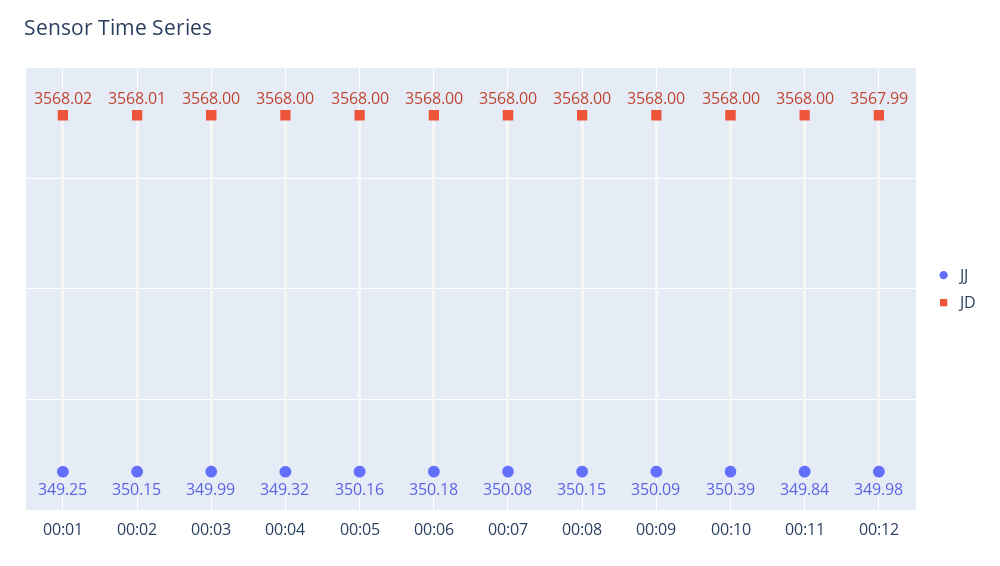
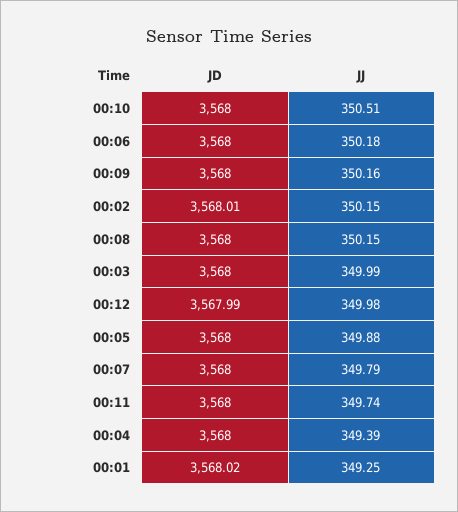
JJ, 00:04: 349.32 -> 349.39
JJ, 00:05: 350.16 -> 349.88
JJ, 00:07: 350.08 -> 349.79
JJ, 00:09: 350.09 -> 350.16
JJ, 00:10: 350.39 -> 350.51
JJ, 00:11: 349.84 -> 349.74

